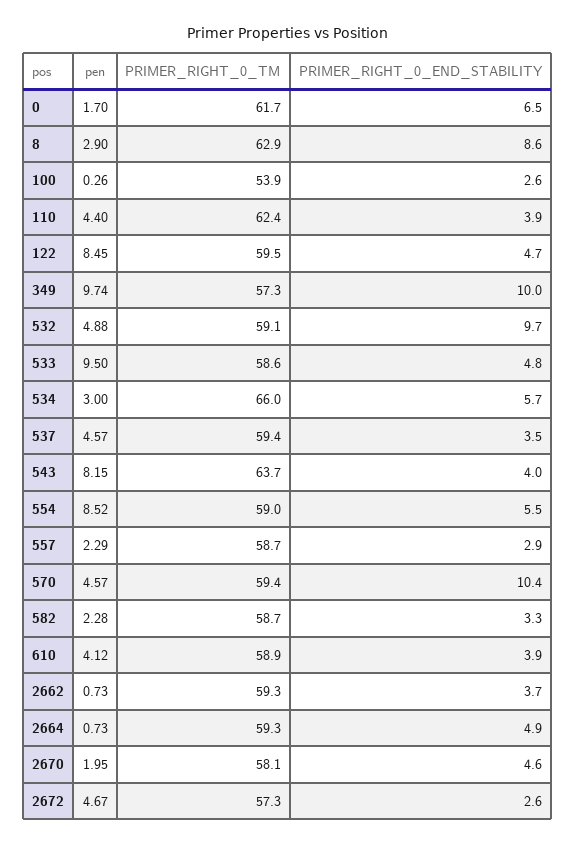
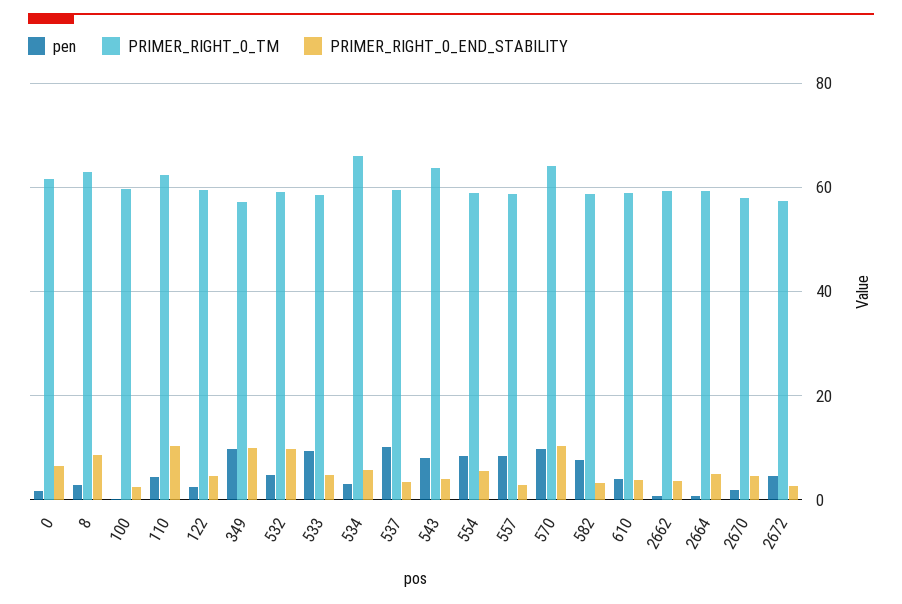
PRIMER_RIGHT_0_TM, 100: 53.9 -> 60
PRIMER_RIGHT_0_END_STABILITY, 110: 3.9 -> 10
pen, 122: 8.45 -> 2
pen, 537: 4.57 -> 10
pen, 557: 2.29 -> 8
pen, 570: 4.57 -> 10
PRIMER_RIGHT_0_TM, 570: 59.4 -> 64
pen, 582: 2.28 -> 8

